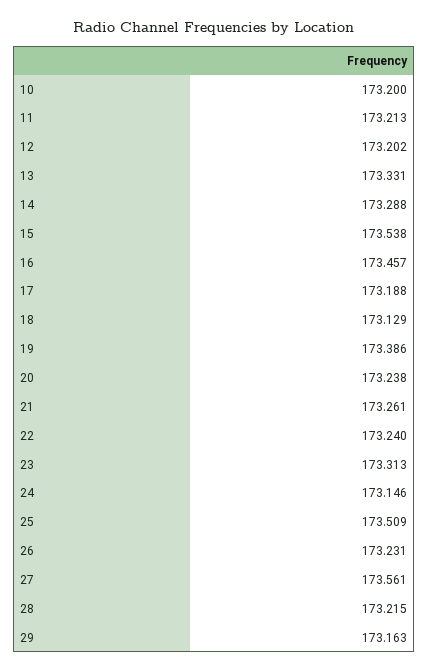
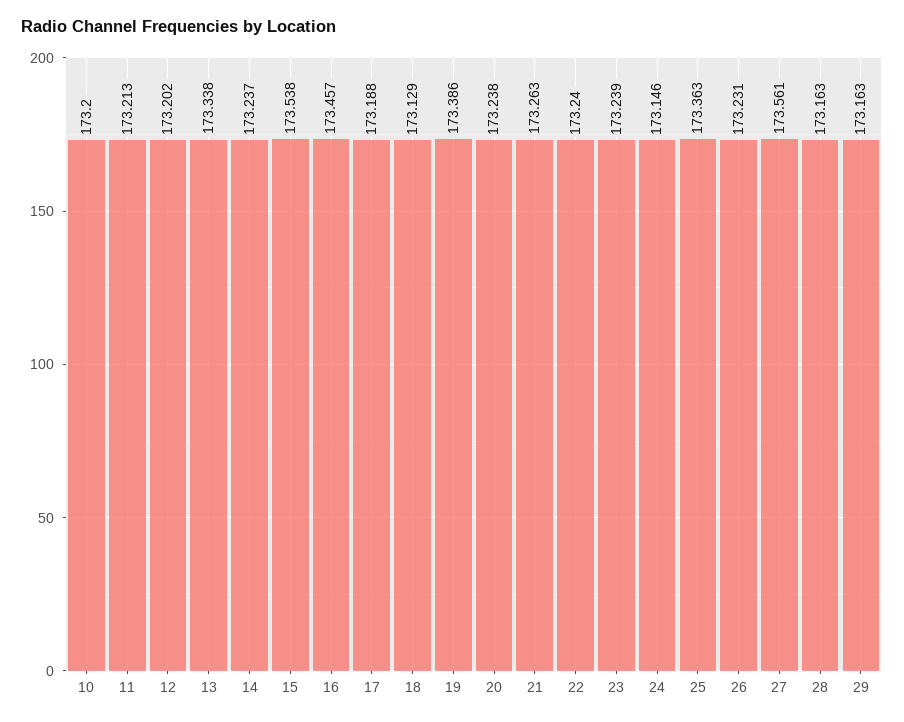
13: 173.331 -> 173.338
14: 173.288 -> 173.237
21: 173.261 -> 173.263
23: 173.313 -> 173.239
25: 173.509 -> 173.363
28: 173.215 -> 173.163

